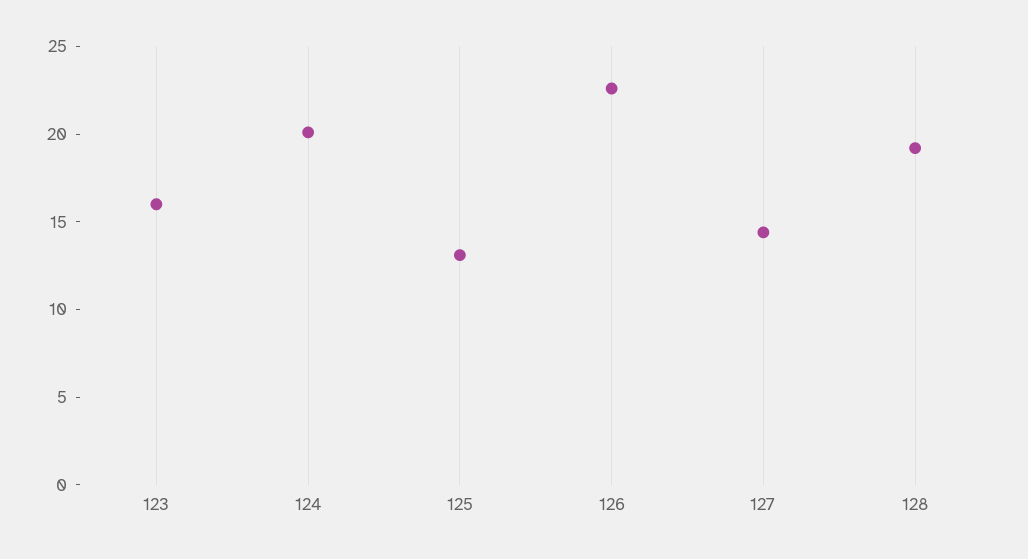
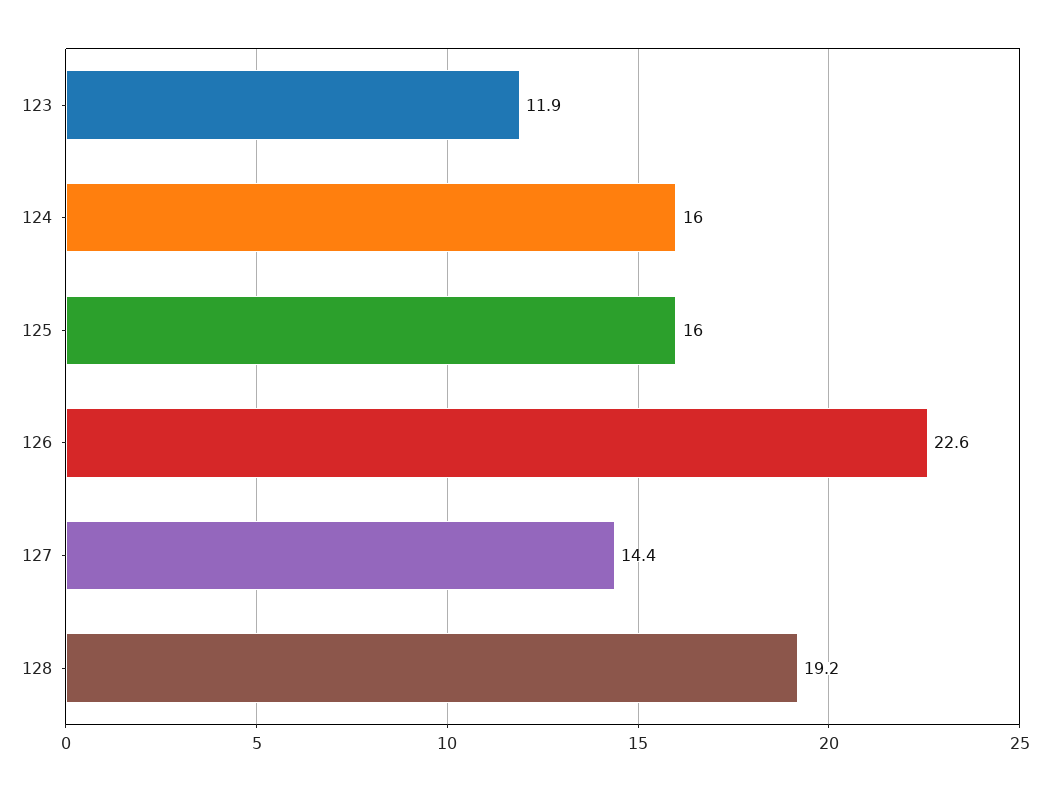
123: 16 -> 11.9
124: 20 -> 16
125: 13 -> 16

